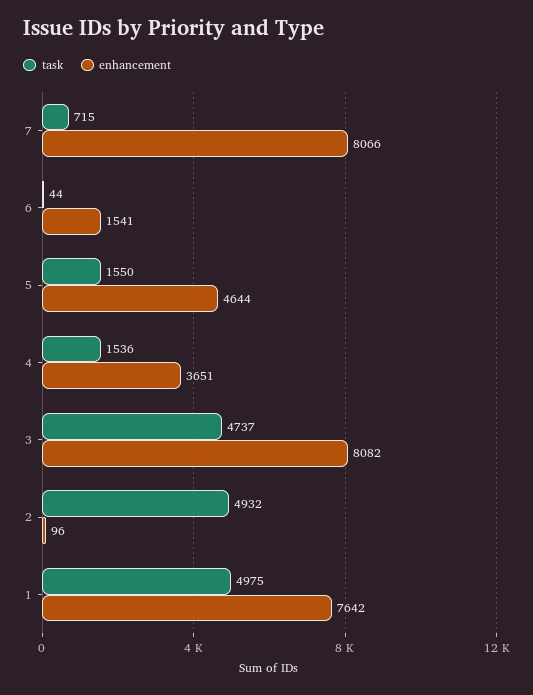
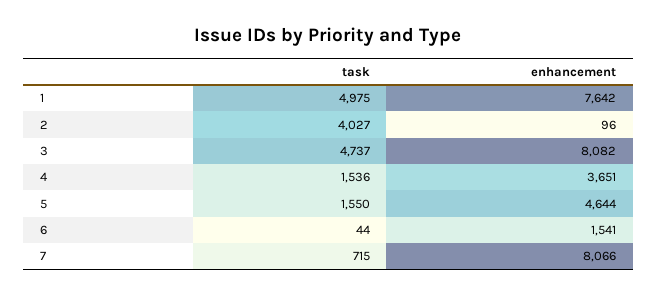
task, 2: 4932 -> 4027

